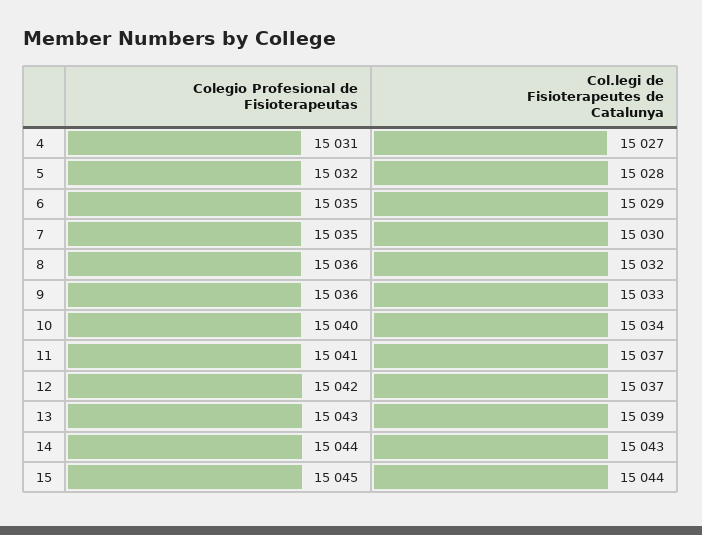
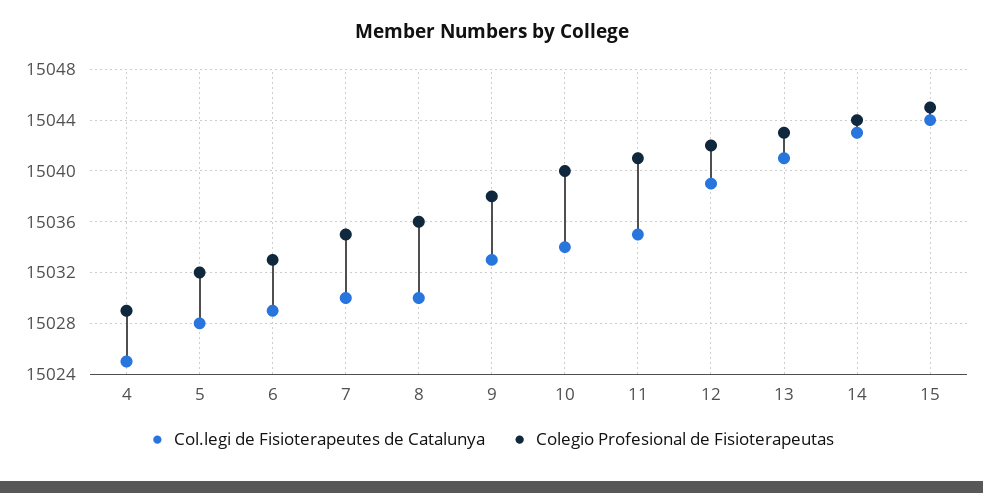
Colegio Profesional de Fisioterapeutas, 4: 15031 -> 15029
Col.legi de Fisioterapeutes de Catalunya, 4: 15027 -> 15025
Colegio Profesional de Fisioterapeutas, 6: 15035 -> 15033
Col.legi de Fisioterapeutes de Catalunya, 8: 15032 -> 15030
Colegio Profesional de Fisioterapeutas, 9: 15036 -> 15038
Col.legi de Fisioterapeutes de Catalunya, 11: 15037 -> 15035
Col.legi de Fisioterapeutes de Catalunya, 12: 15037 -> 15039
Col.legi de Fisioterapeutes de Catalunya, 13: 15039 -> 15041

